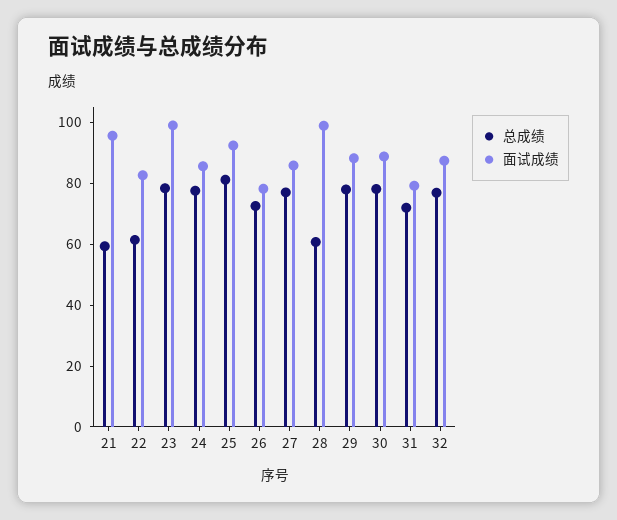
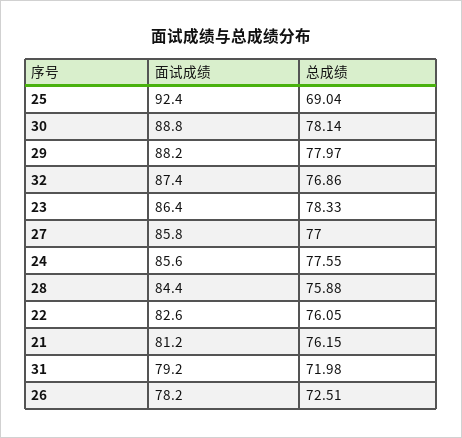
总成绩, 21: 60 -> 76.15
面试成绩, 21: 95 -> 81.2
总成绩, 22: 60 -> 76.05
面试成绩, 23: 100 -> 86.4
总成绩, 25: 80 -> 69.04
总成绩, 28: 60 -> 75.88
面试成绩, 28: 100 -> 84.4

